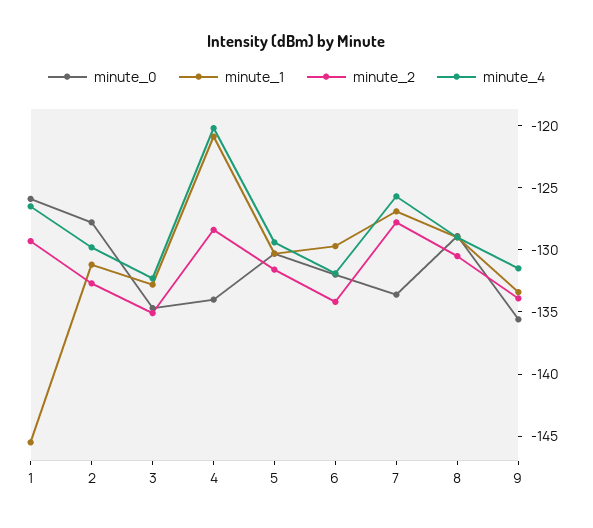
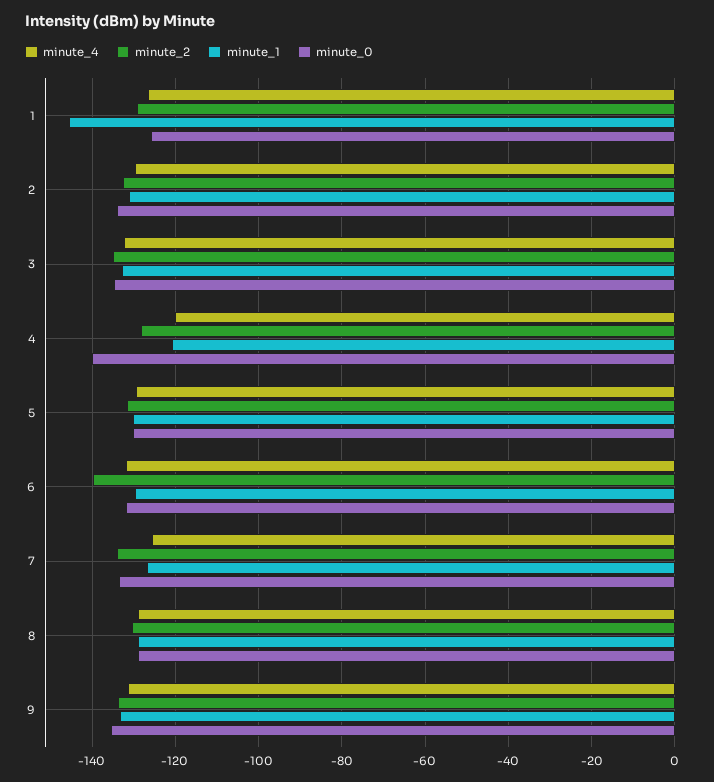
minute_0, 2: -128 -> -134
minute_0, 4: -134 -> -140
minute_2, 6: -134 -> -140
minute_2, 7: -128 -> -134

